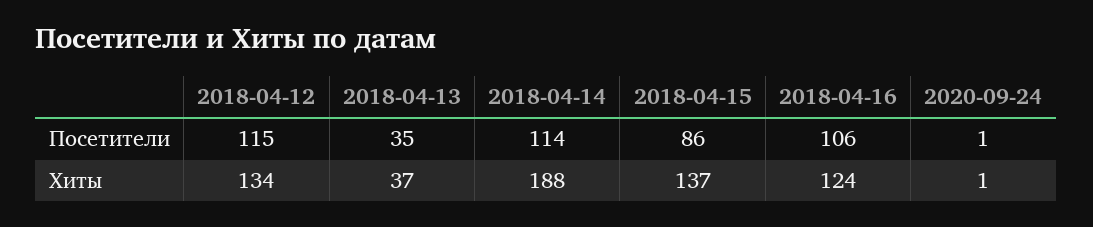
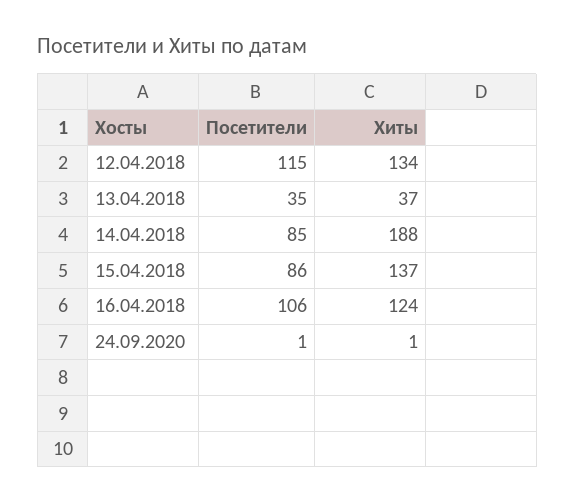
2018-04-14, Посетители: 114 -> 85

